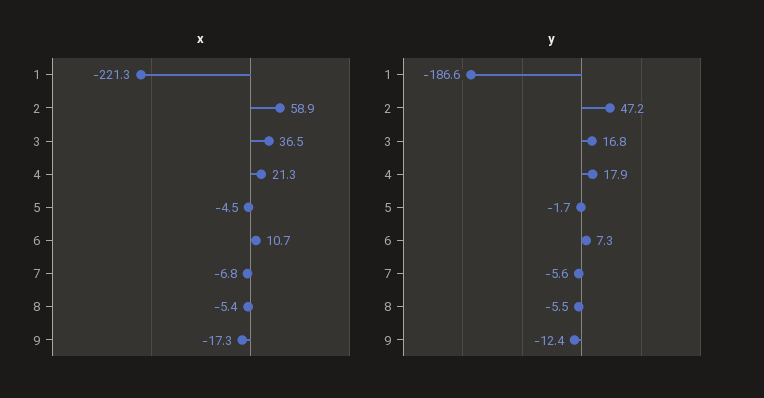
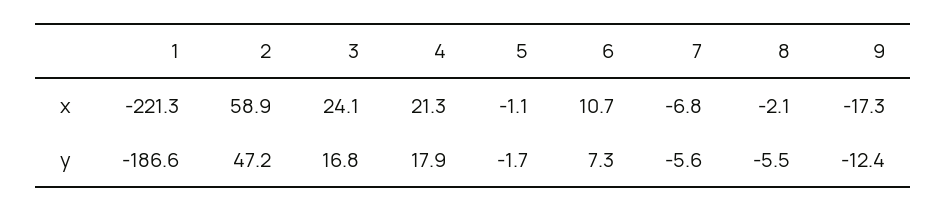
x, 3: 36.5 -> 24.1
x, 5: -4.5 -> -1.1
x, 8: -5.4 -> -2.1

